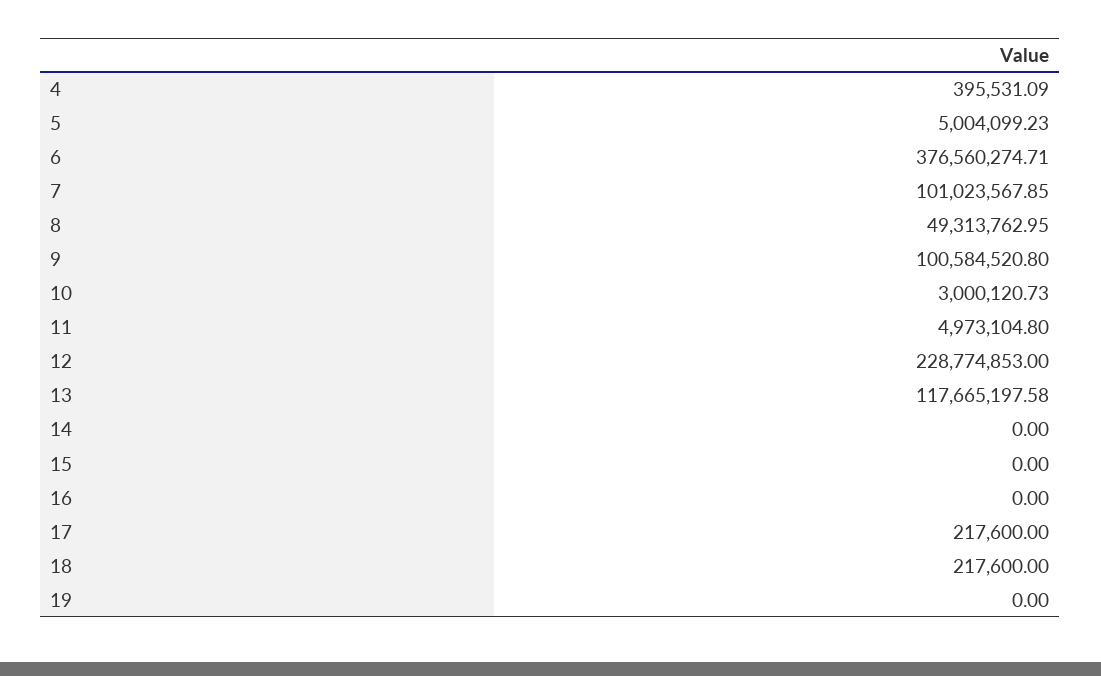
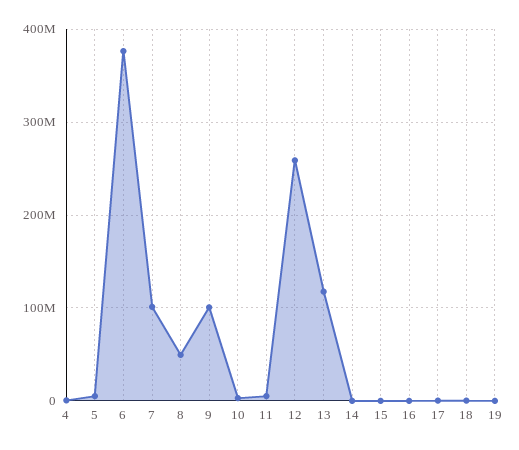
12: 228774853 -> 260000000

